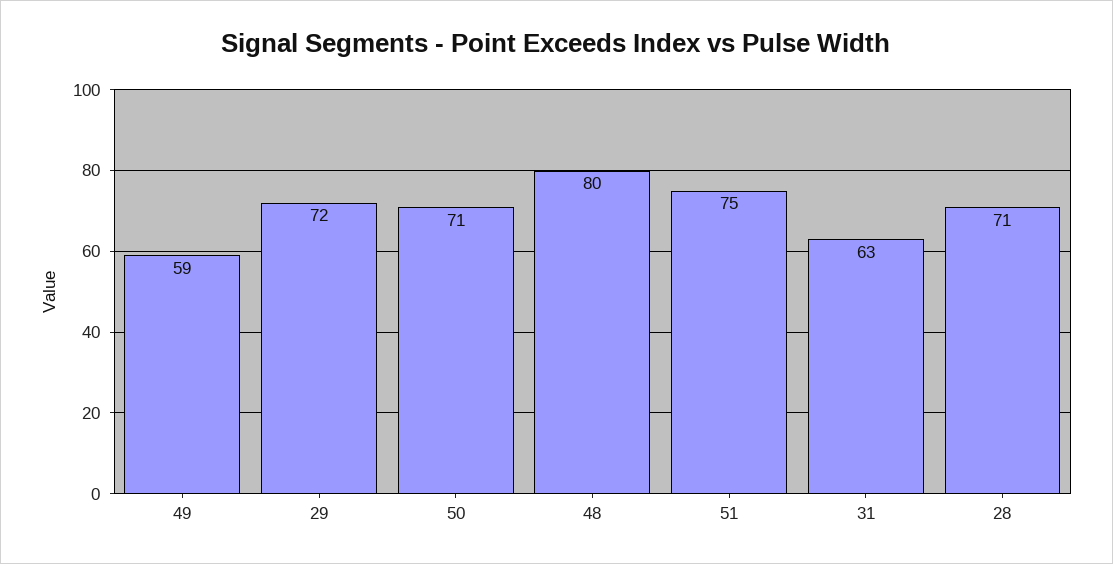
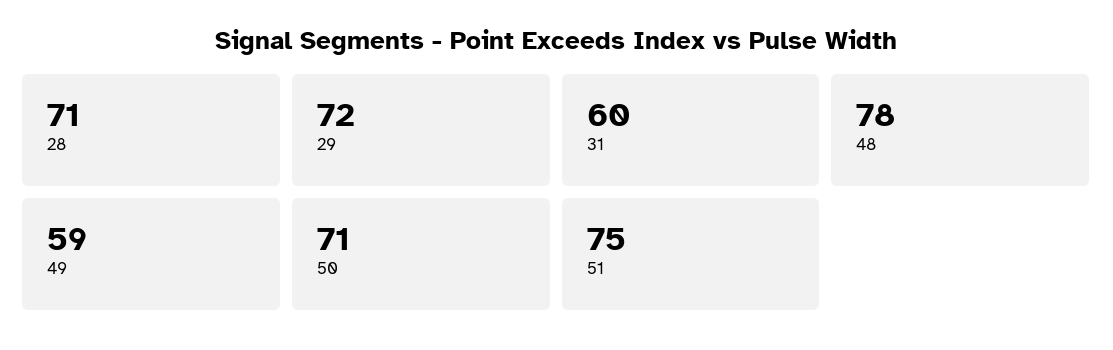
48: 80 -> 78
31: 63 -> 60

